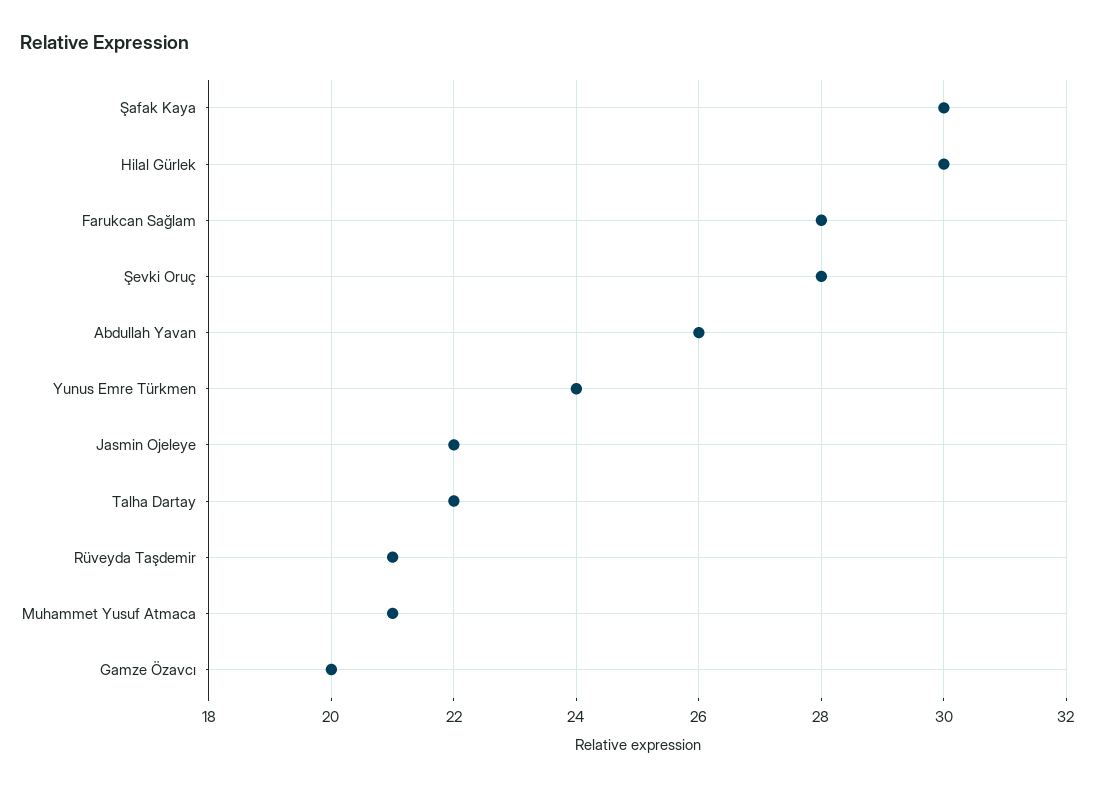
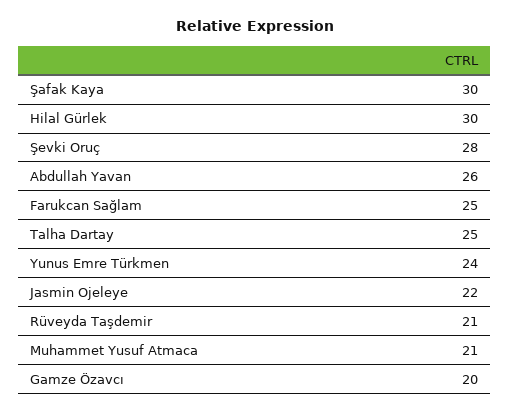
Farukcan Sağlam: 28 -> 25
Talha Dartay: 22 -> 25

